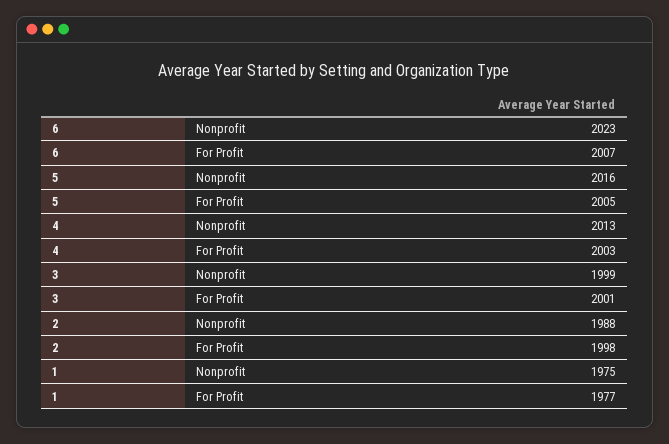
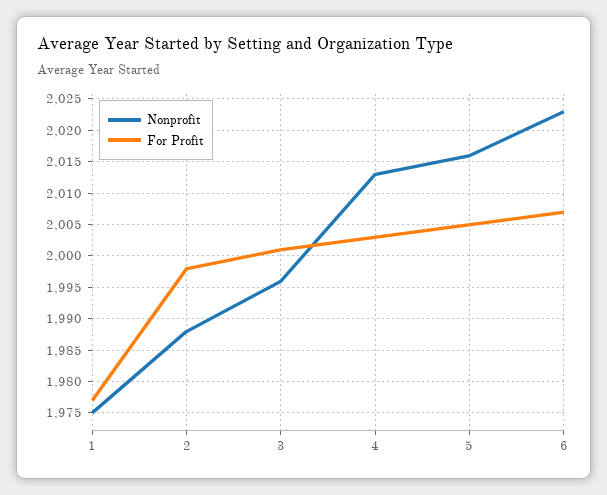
Nonprofit, 3: 1999 -> 1996

